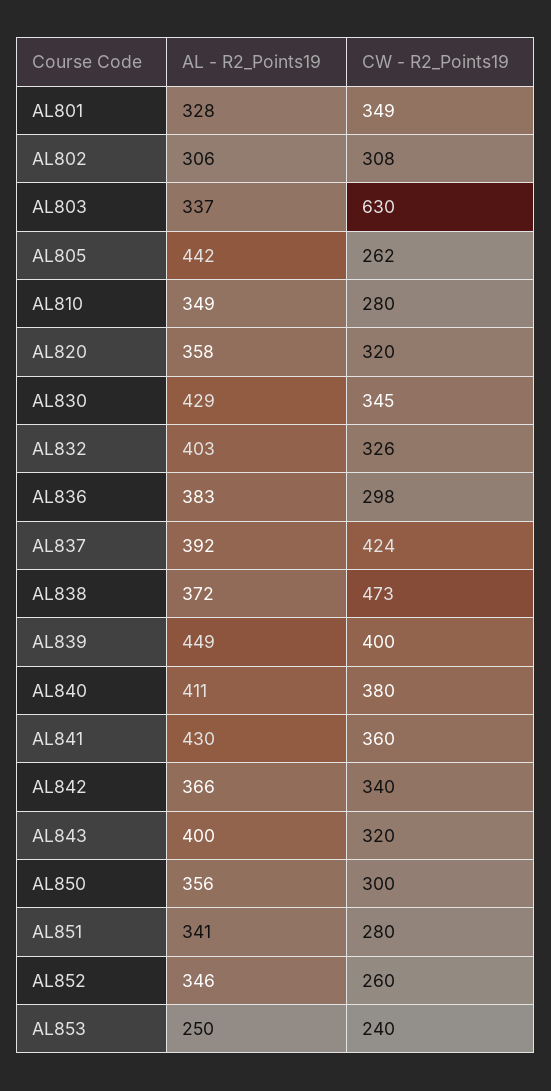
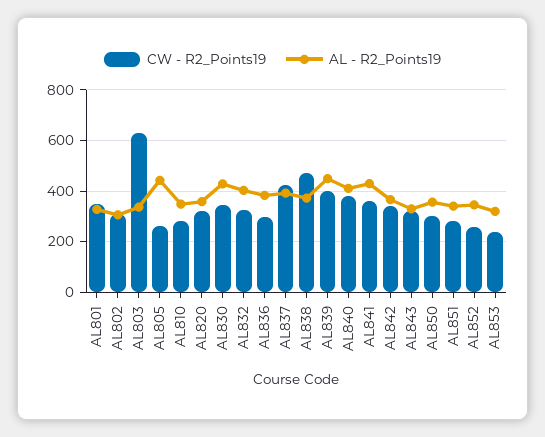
AL - R2_Points19, AL843: 400 -> 325
AL - R2_Points19, AL853: 250 -> 325

